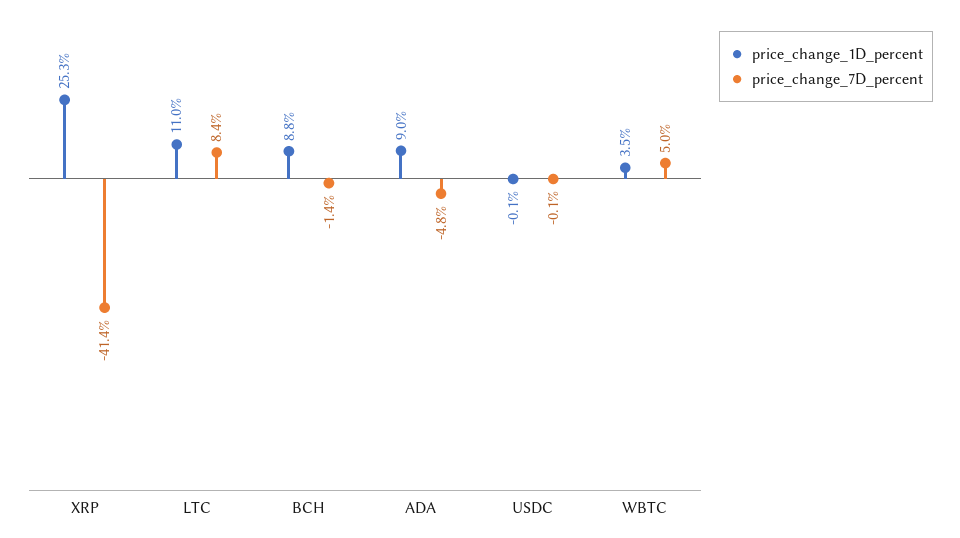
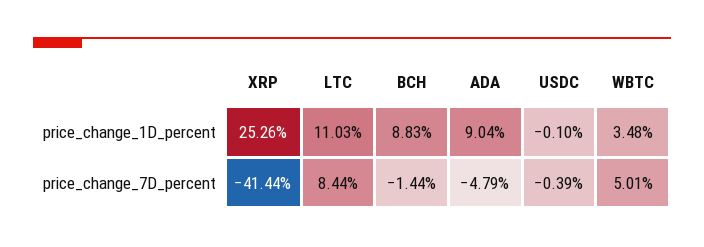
price_change_7D_percent, USDC: -0.1 -> -0.39

